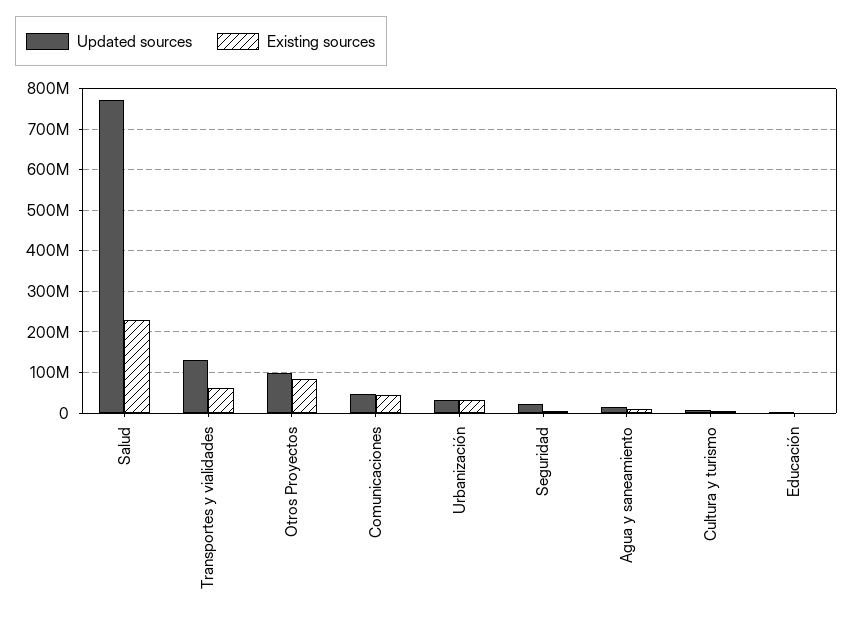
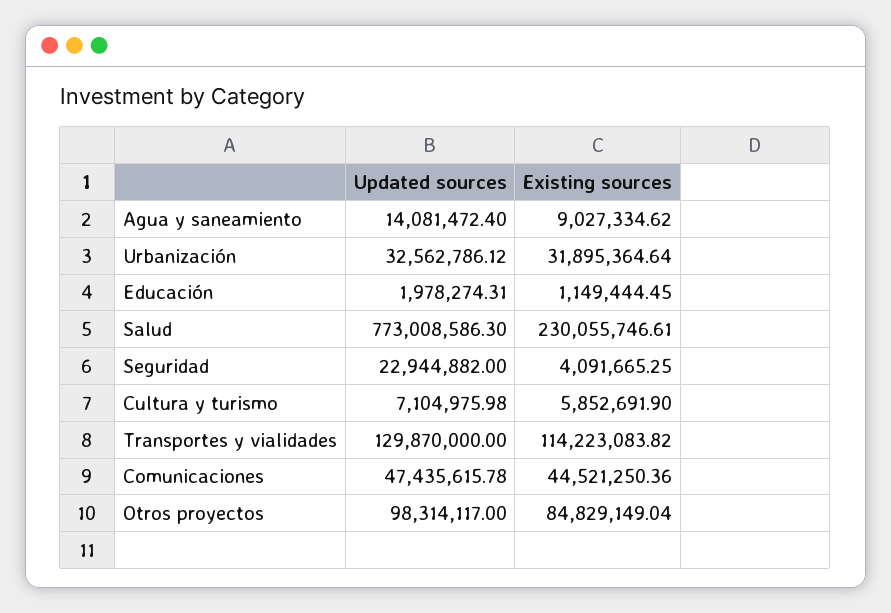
Existing sources, Transportes y vialidades: 60000000 -> 114223083.82

